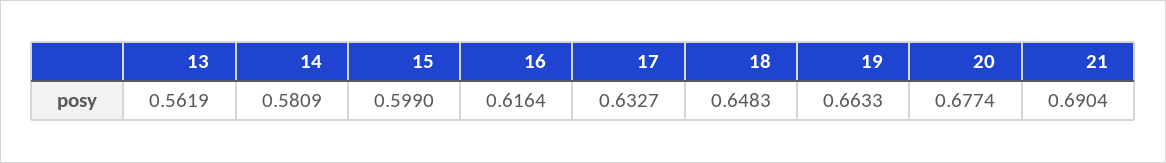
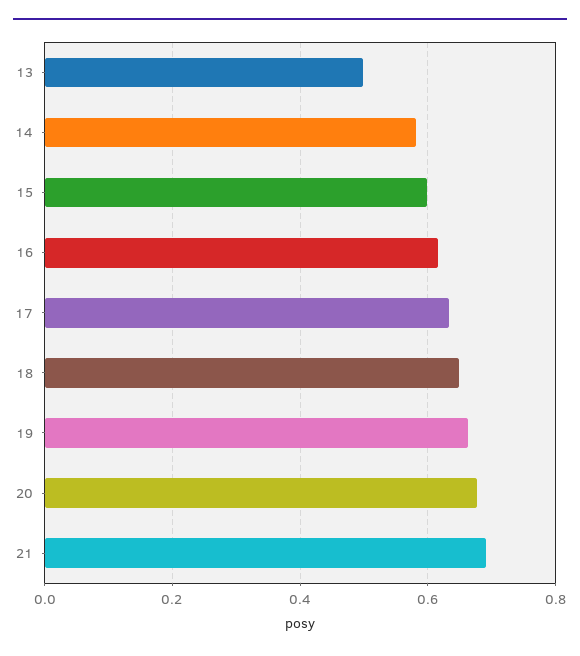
13: 0.5619 -> 0.5

